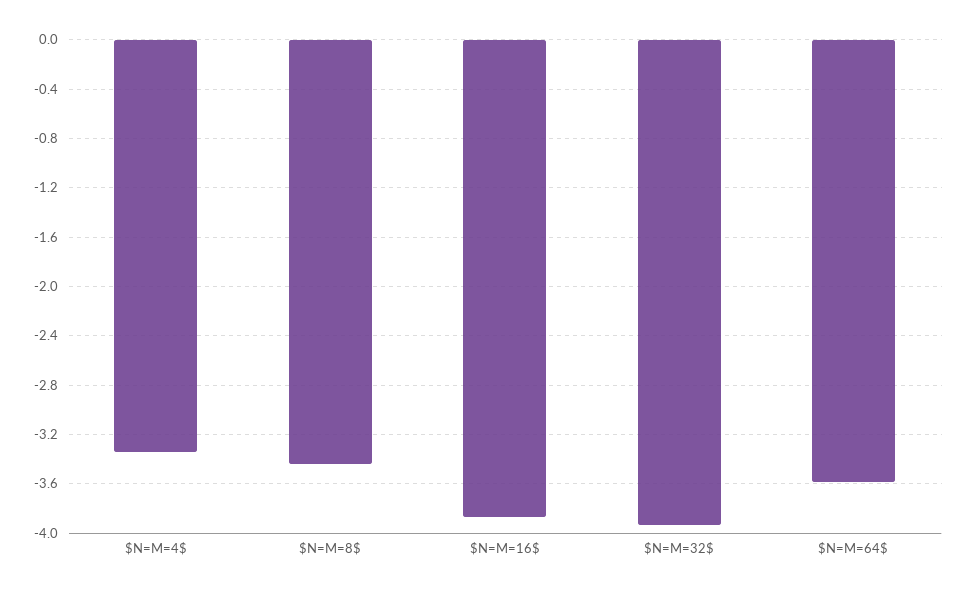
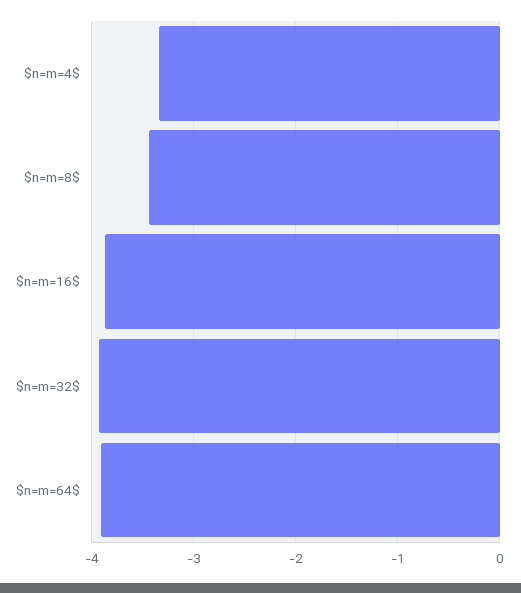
$N=M=64$: -3.6 -> -3.9

